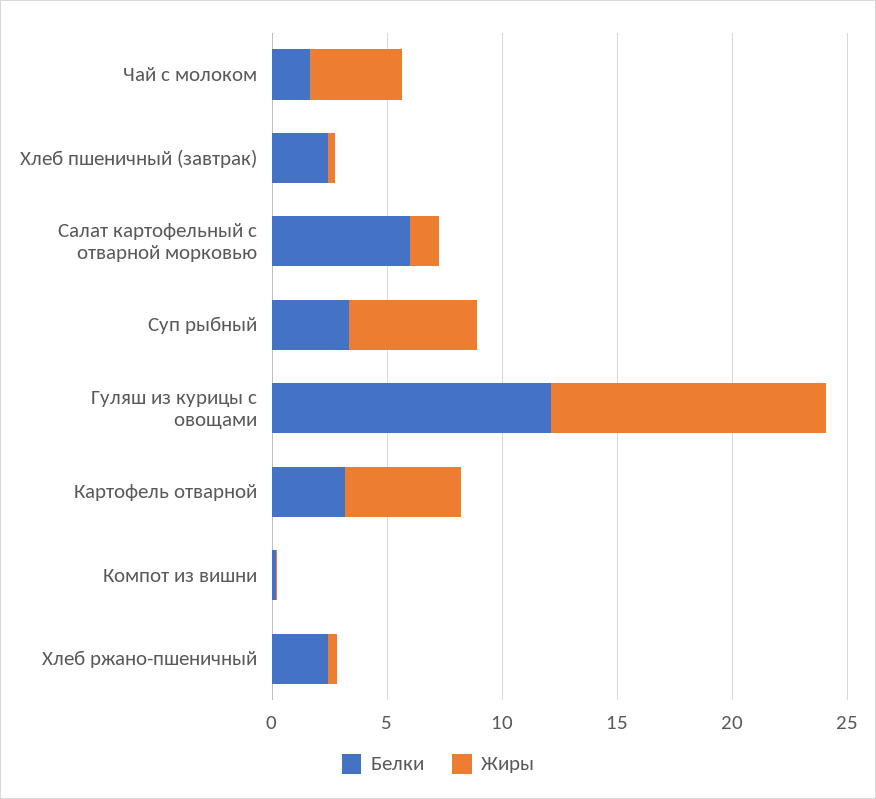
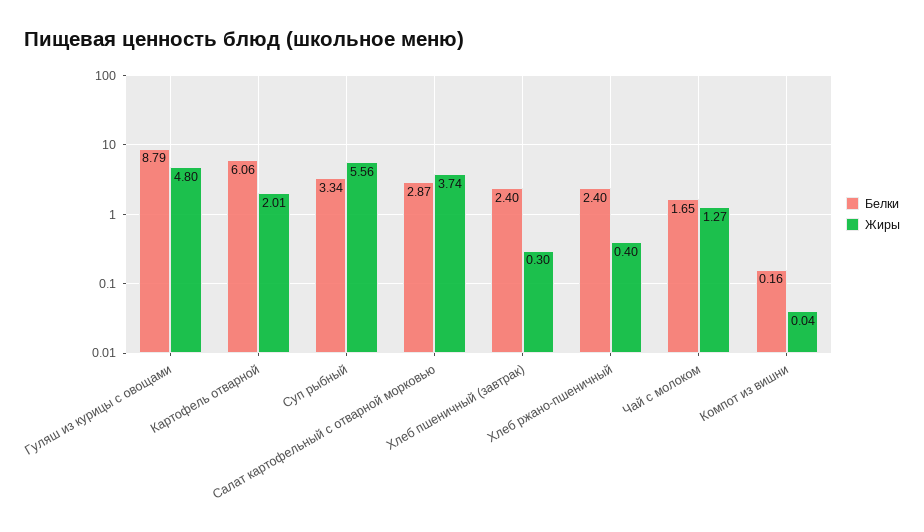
Жиры, Чай с молоком: 4 -> 1.27
Белки, Салат картофельный с отварной морковью: 6 -> 2.87
Жиры, Салат картофельный с отварной морковью: 1 -> 3.74
Белки, Гуляш из курицы с овощами: 12 -> 8.79
Жиры, Гуляш из курицы с овощами: 12 -> 4.8
Белки, Картофель отварной: 3 -> 6.06
Жиры, Картофель отварной: 5 -> 2.01

